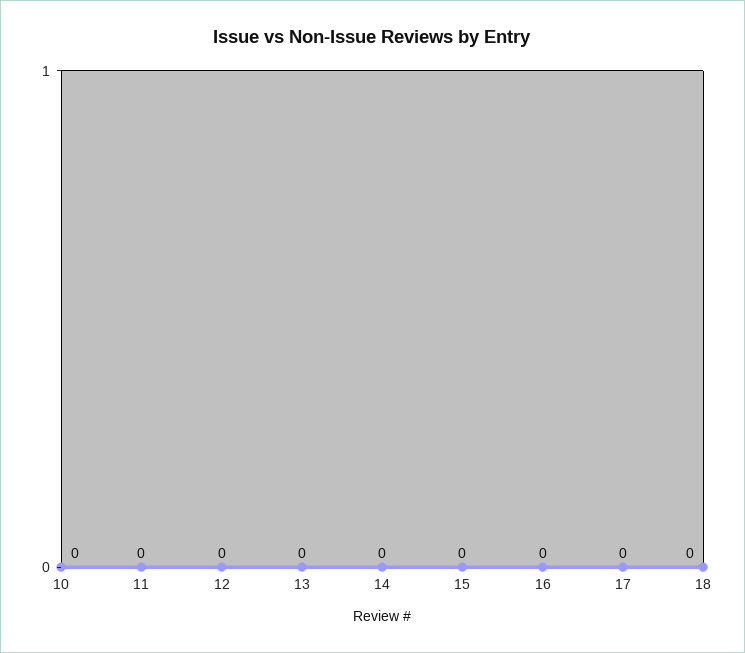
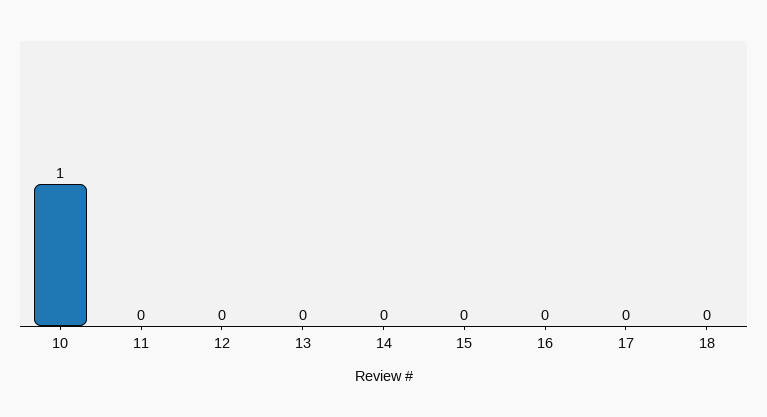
10: 0 -> 1

